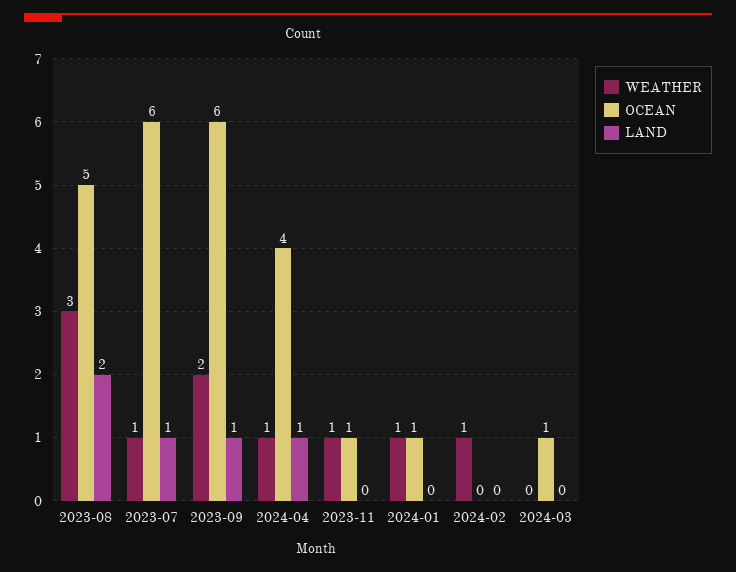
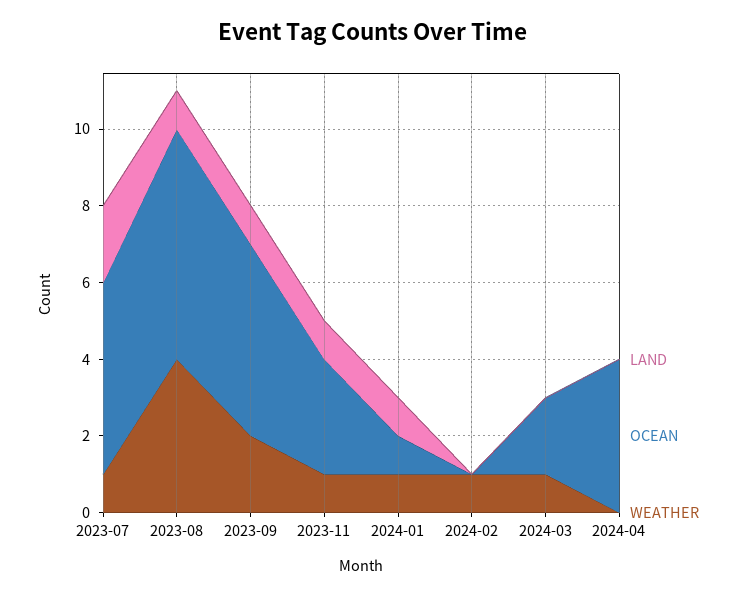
WEATHER, 2023-08: 3 -> 4
OCEAN, 2023-08: 5 -> 6
LAND, 2023-08: 2 -> 1
OCEAN, 2023-07: 6 -> 5
LAND, 2023-07: 1 -> 2
OCEAN, 2023-09: 6 -> 5
WEATHER, 2024-04: 1 -> 0
LAND, 2024-04: 1 -> 0
OCEAN, 2023-11: 1 -> 3
LAND, 2023-11: 0 -> 1
LAND, 2024-01: 0 -> 1
WEATHER, 2024-03: 0 -> 1
OCEAN, 2024-03: 1 -> 2

